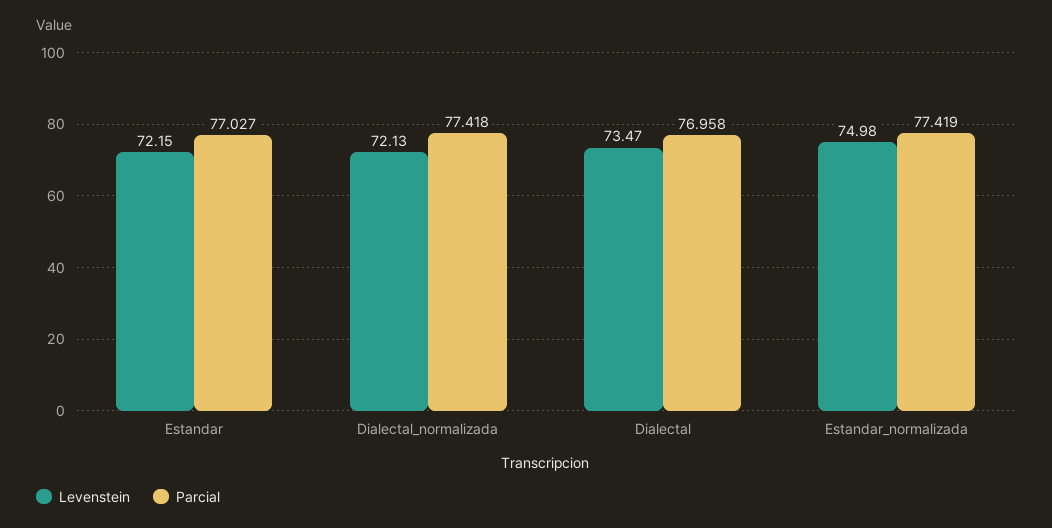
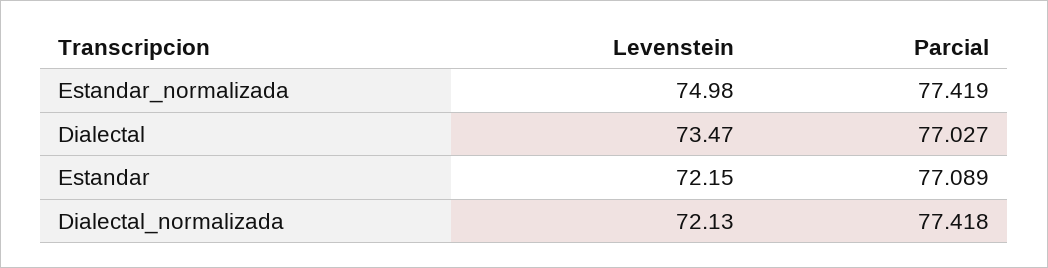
Parcial, Estandar: 77.027 -> 77.089
Parcial, Dialectal: 76.958 -> 77.027

